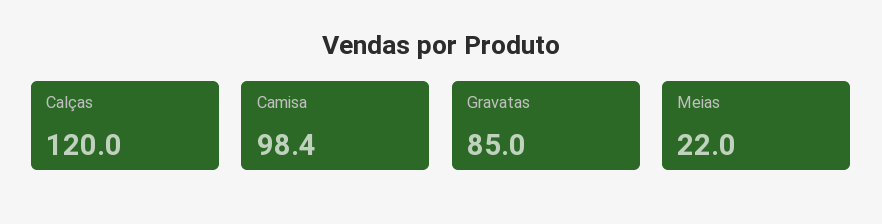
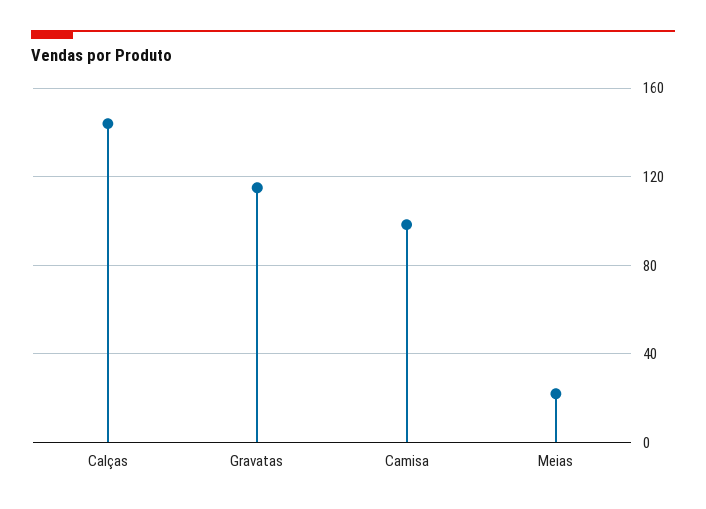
Calças: 120 -> 145
Gravatas: 85 -> 115

